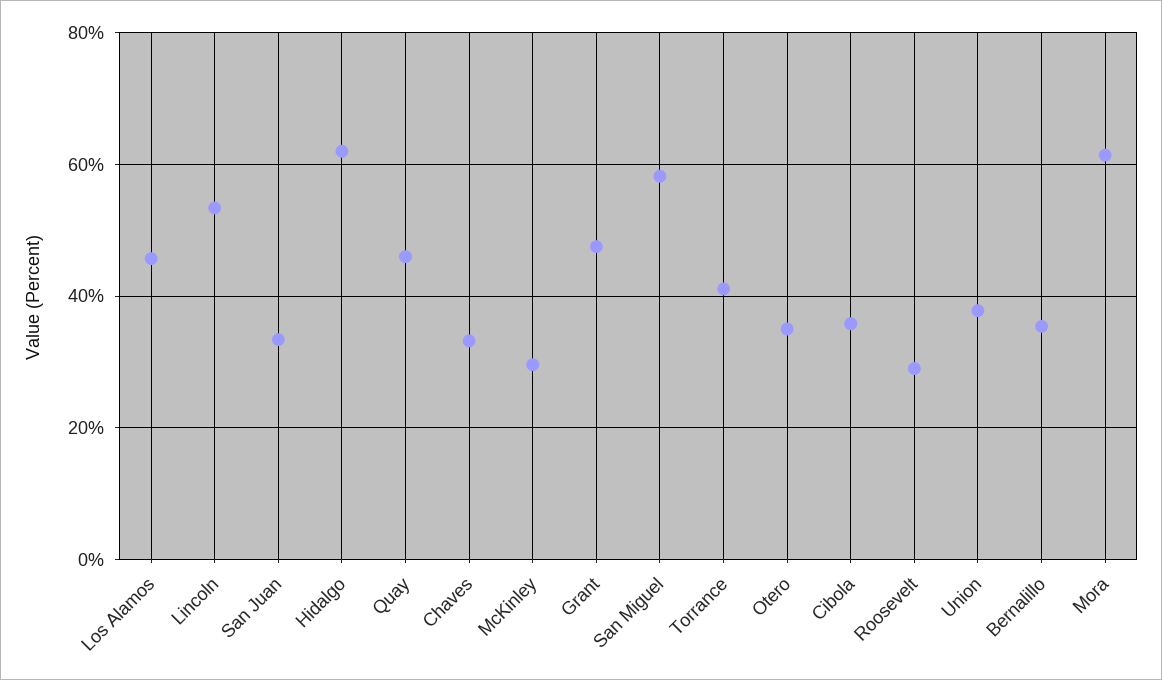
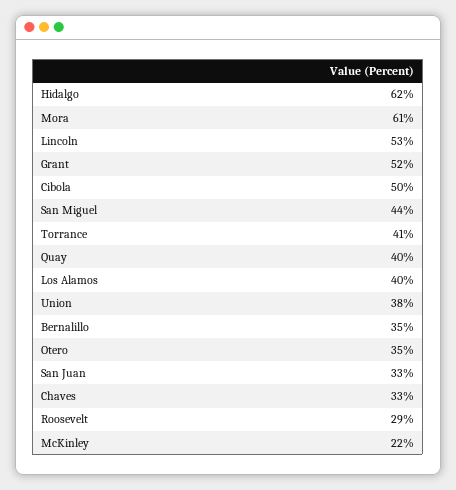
Los Alamos: 46 -> 40
Quay: 46 -> 40
McKinley: 30 -> 22
Grant: 48 -> 52
San Miguel: 58 -> 44
Cibola: 36 -> 50

